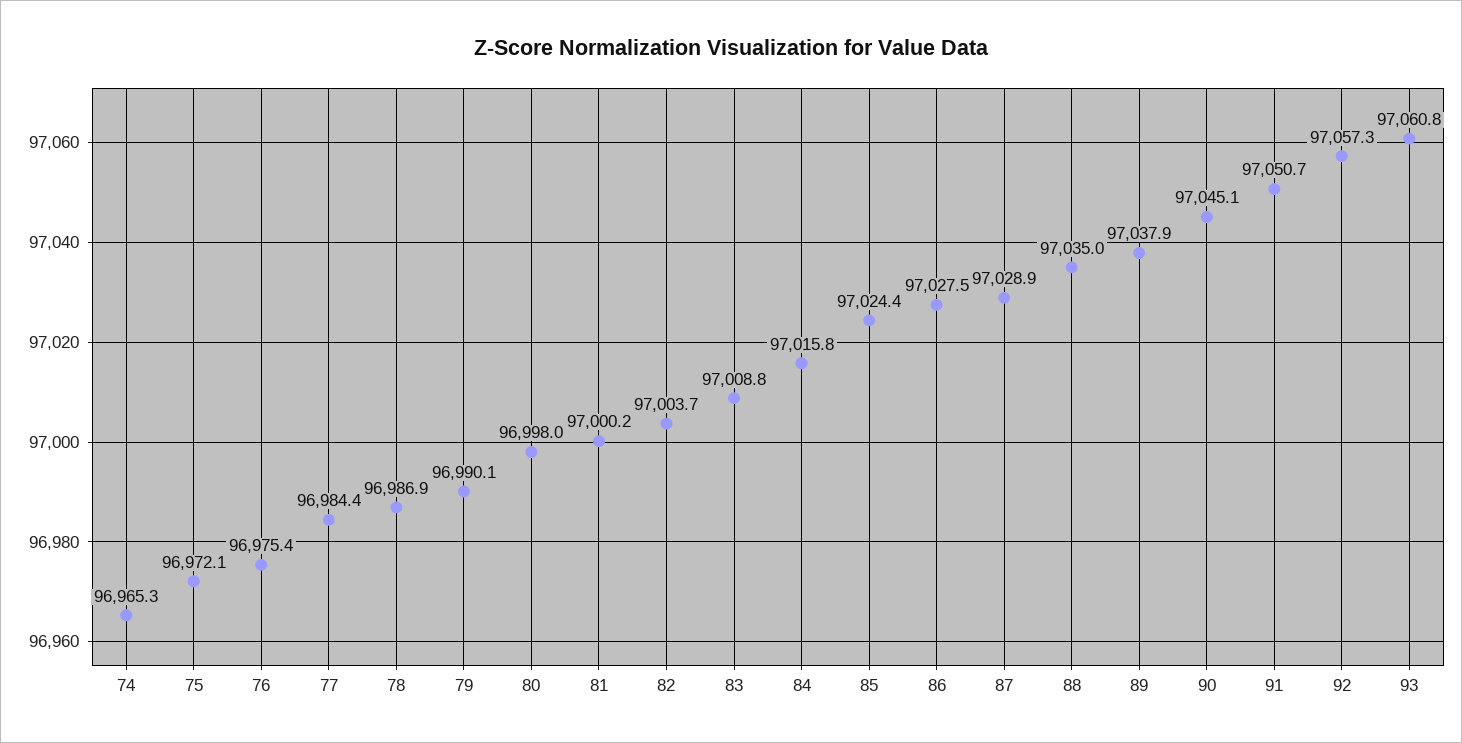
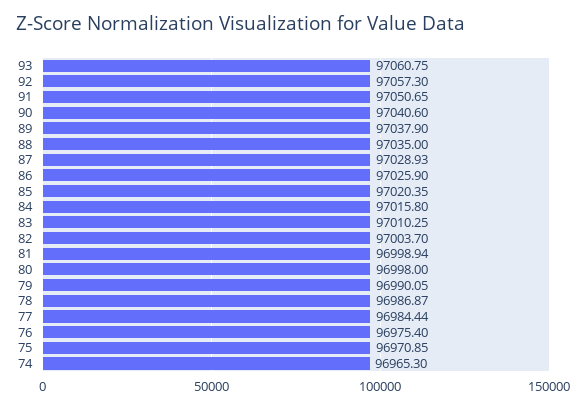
75: 96972.1 -> 96970.85
81: 97000.2 -> 96998.94
83: 97008.8 -> 97010.25
85: 97024.4 -> 97020.35
86: 97027.5 -> 97025.9
90: 97045.1 -> 97040.6

